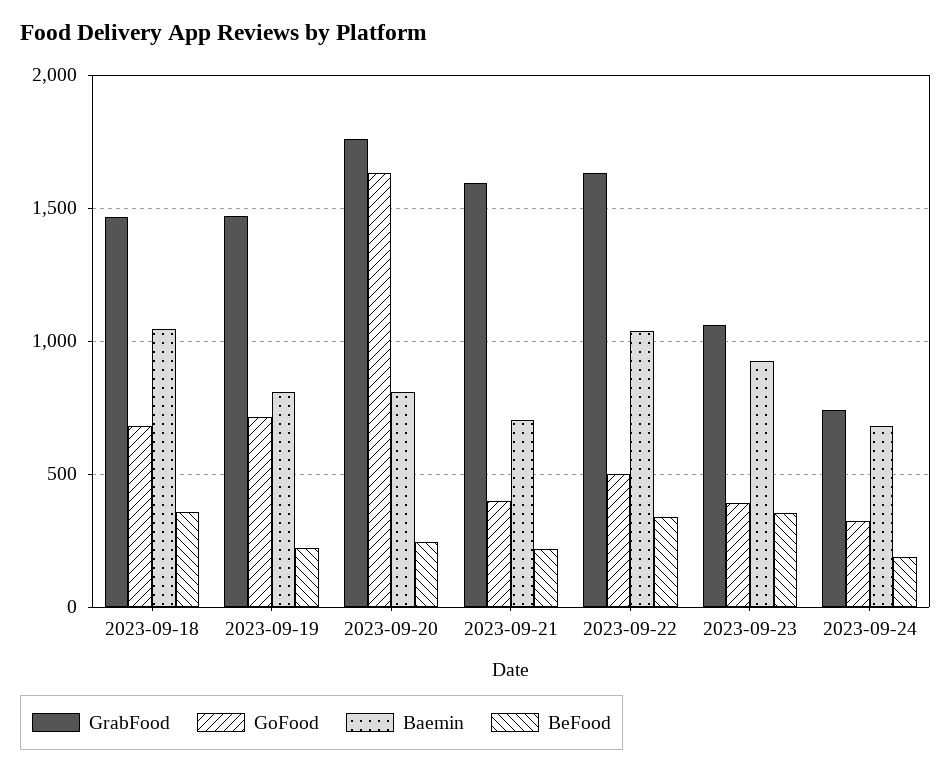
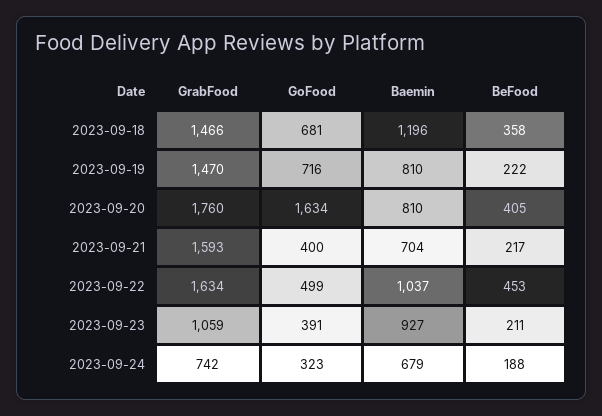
Baemin, 2023-09-18: 1050 -> 1196
BeFood, 2023-09-20: 250 -> 405
BeFood, 2023-09-22: 350 -> 453
BeFood, 2023-09-23: 350 -> 211

